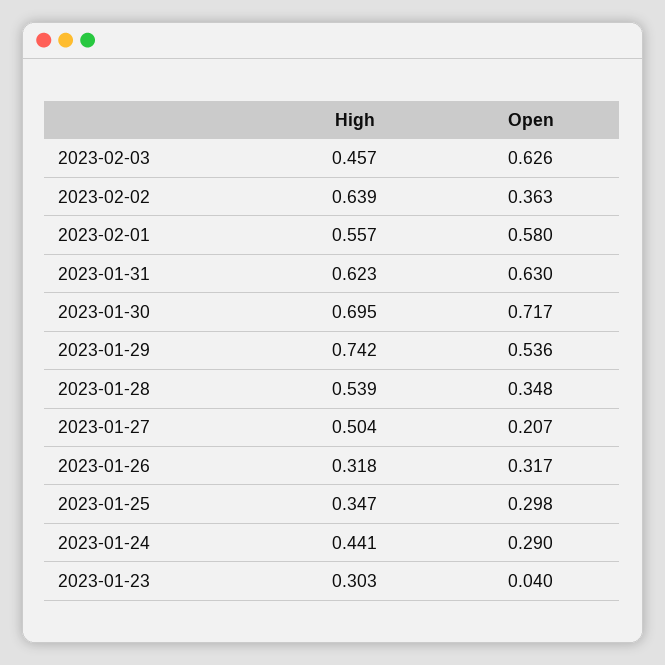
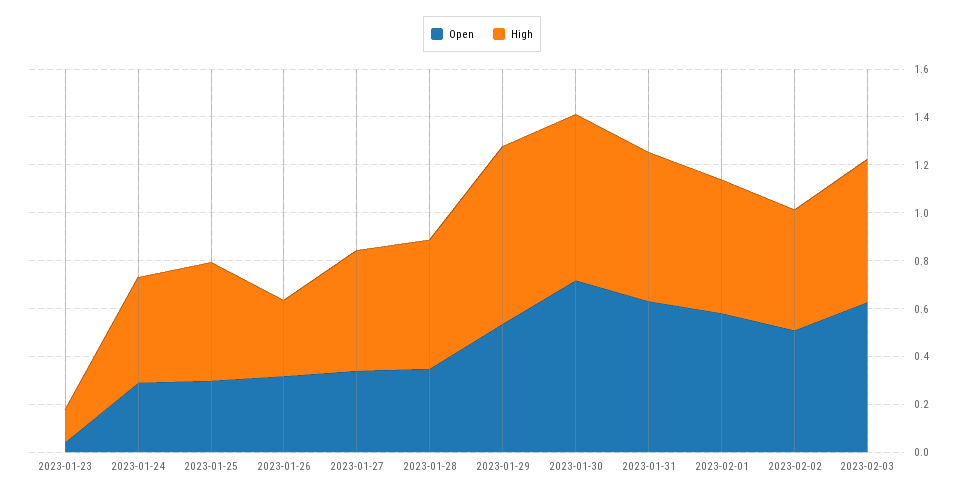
High, 2023-02-03: 0.457 -> 0.6
High, 2023-02-02: 0.639 -> 0.5
Open, 2023-02-02: 0.363 -> 0.5
Open, 2023-01-27: 0.207 -> 0.35
High, 2023-01-25: 0.347 -> 0.5
High, 2023-01-23: 0.303 -> 0.15

